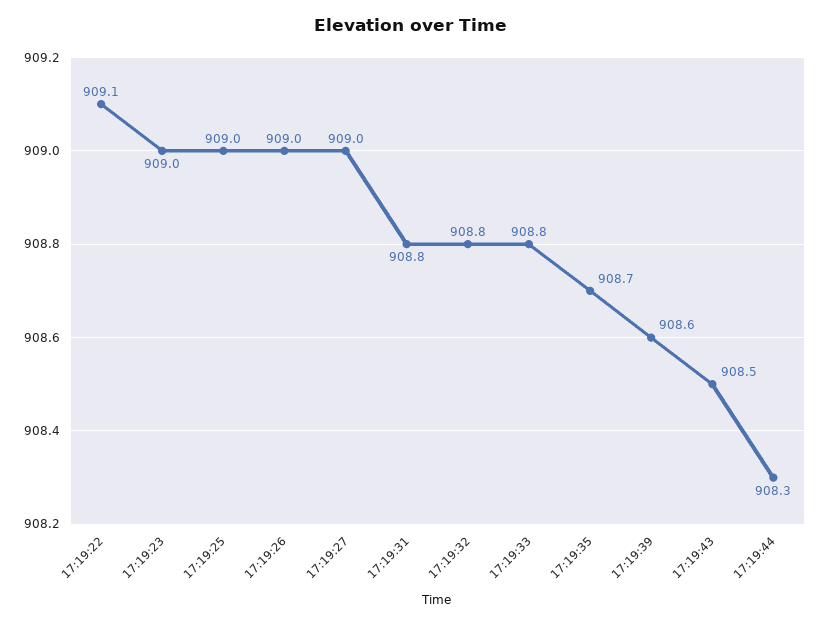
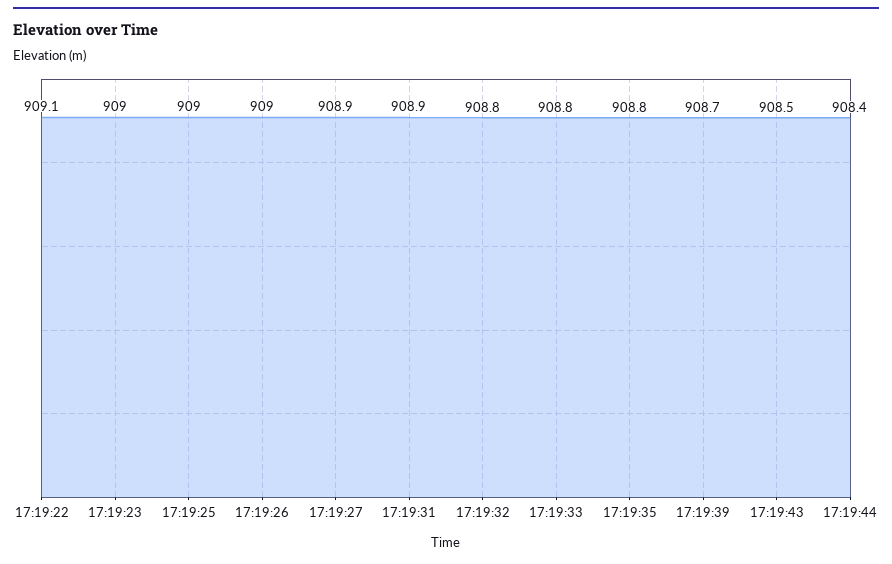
17:19:27: 909 -> 908.9
17:19:31: 908.8 -> 908.9
17:19:35: 908.7 -> 908.8
17:19:39: 908.6 -> 908.7
17:19:44: 908.3 -> 908.4

